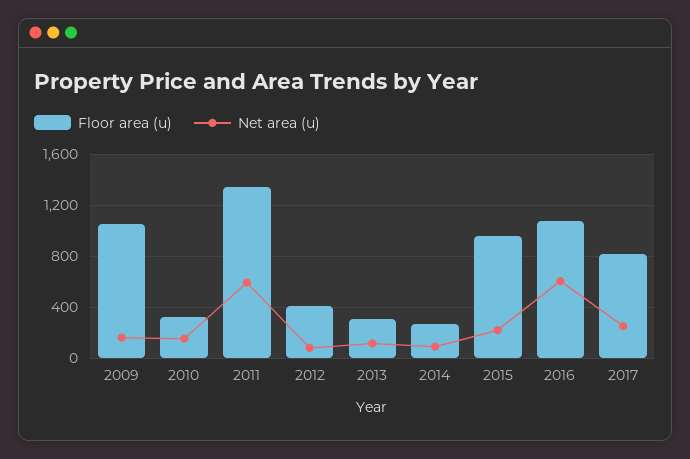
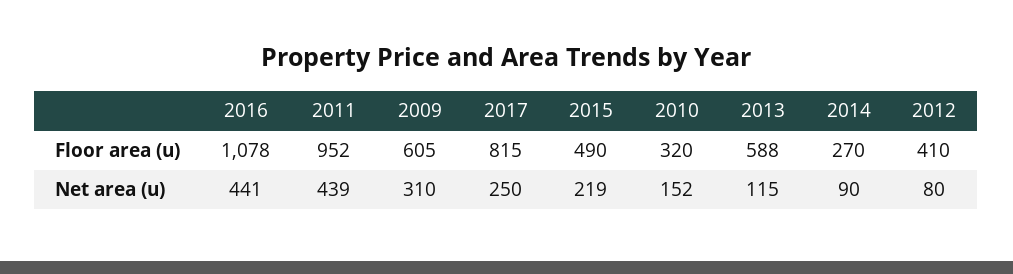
Floor area (u), 2009: 1050 -> 605
Net area (u), 2009: 150 -> 310
Floor area (u), 2011: 1350 -> 952
Net area (u), 2011: 600 -> 439
Floor area (u), 2013: 300 -> 588
Floor area (u), 2015: 950 -> 490
Net area (u), 2016: 600 -> 441

